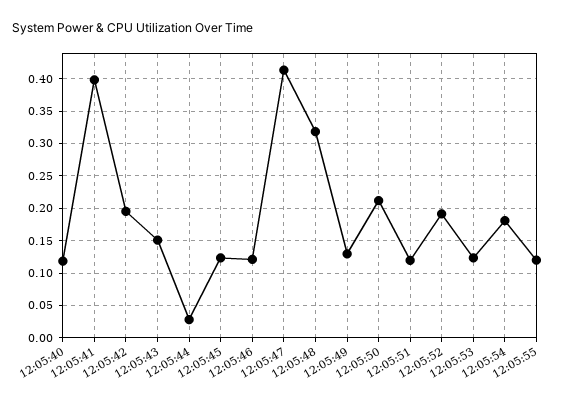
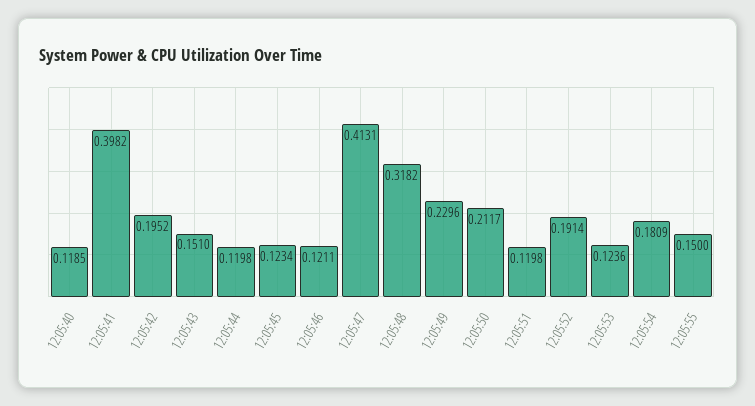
12:05:44: 0.03 -> 0.1198
12:05:49: 0.13 -> 0.2296
12:05:55: 0.12 -> 0.15

